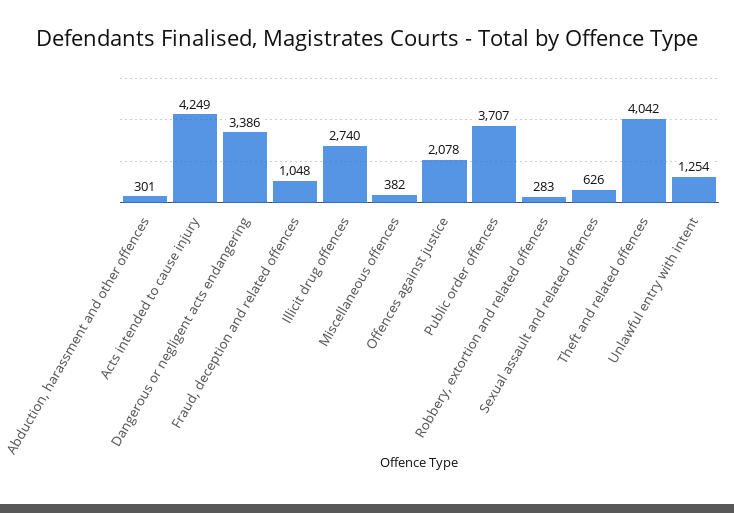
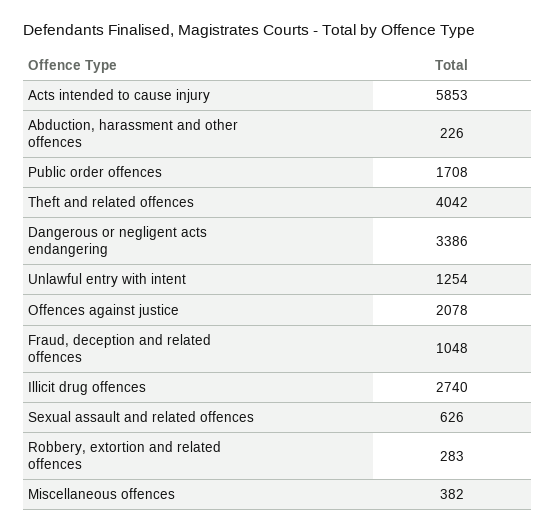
Abduction, harassment and other offences: 301 -> 226
Acts intended to cause injury: 4249 -> 5853
Public order offences: 3707 -> 1708

